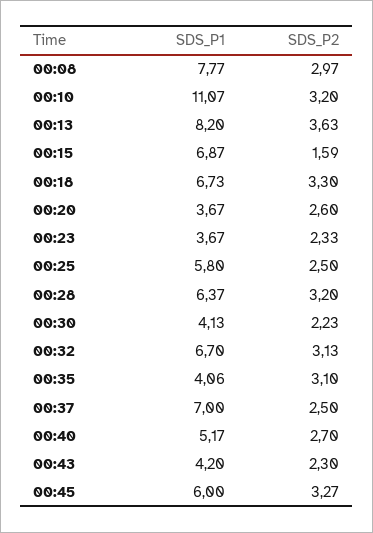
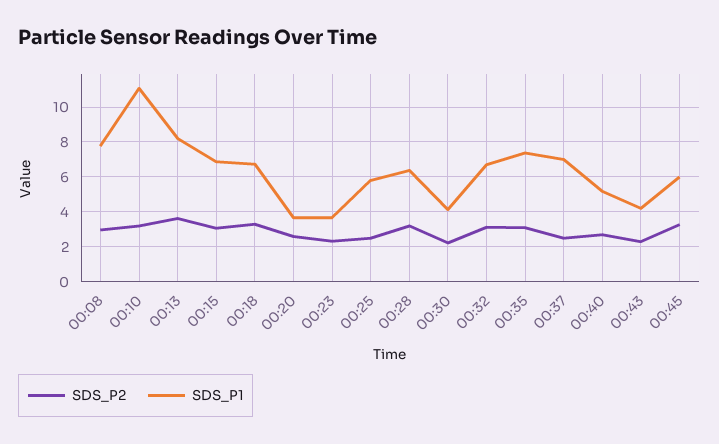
SDS_P2, 00:15: 1.59 -> 3
SDS_P1, 00:35: 4.06 -> 7.5

